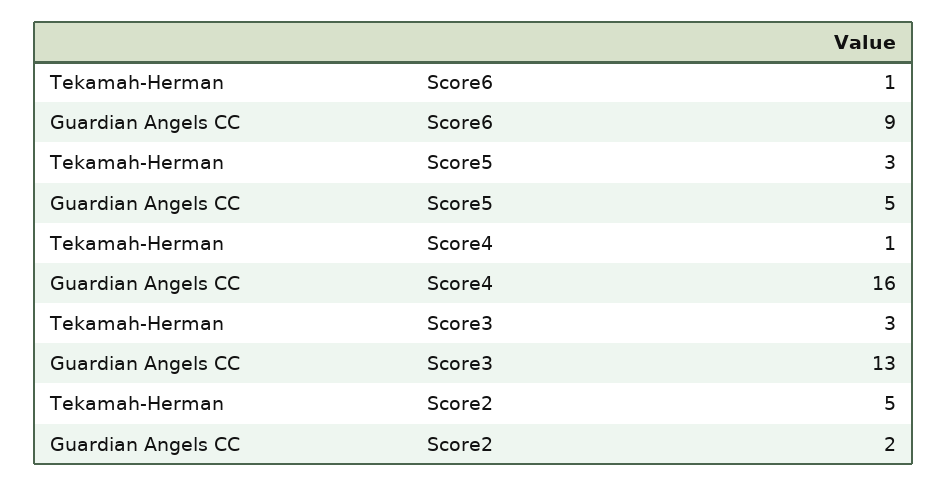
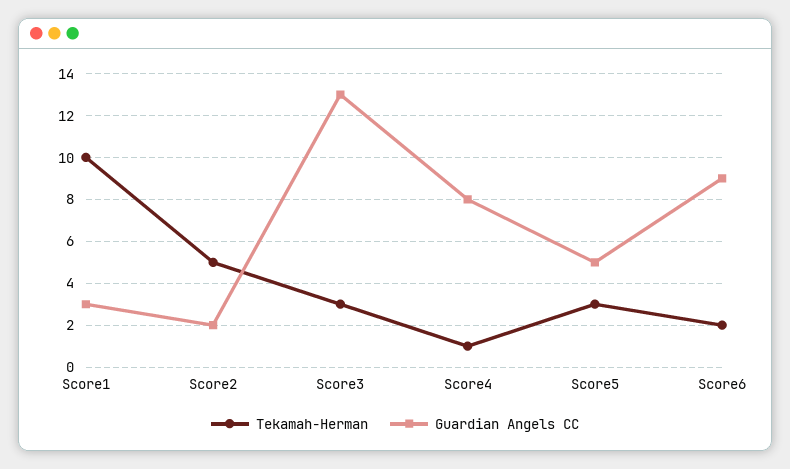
Tekamah-Herman, Score6: 1 -> 2
Guardian Angels CC, Score4: 16 -> 8
Tekamah-Herman, Score1: none -> 10
Guardian Angels CC, Score1: none -> 3

